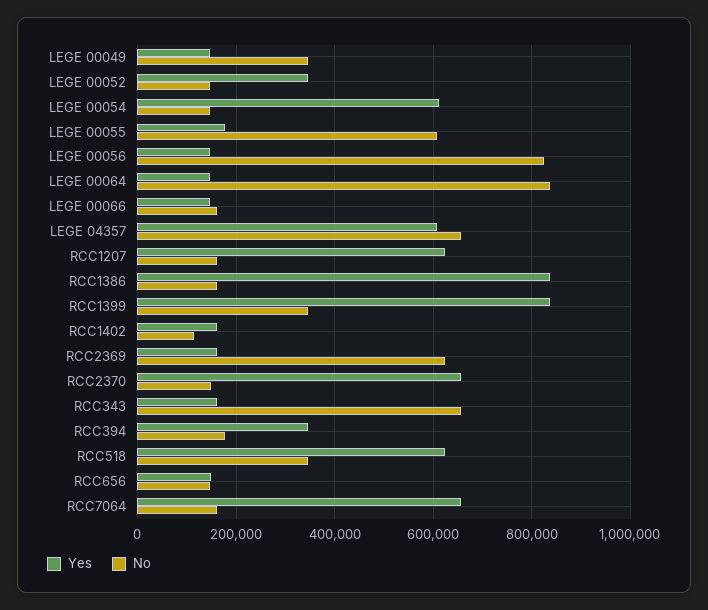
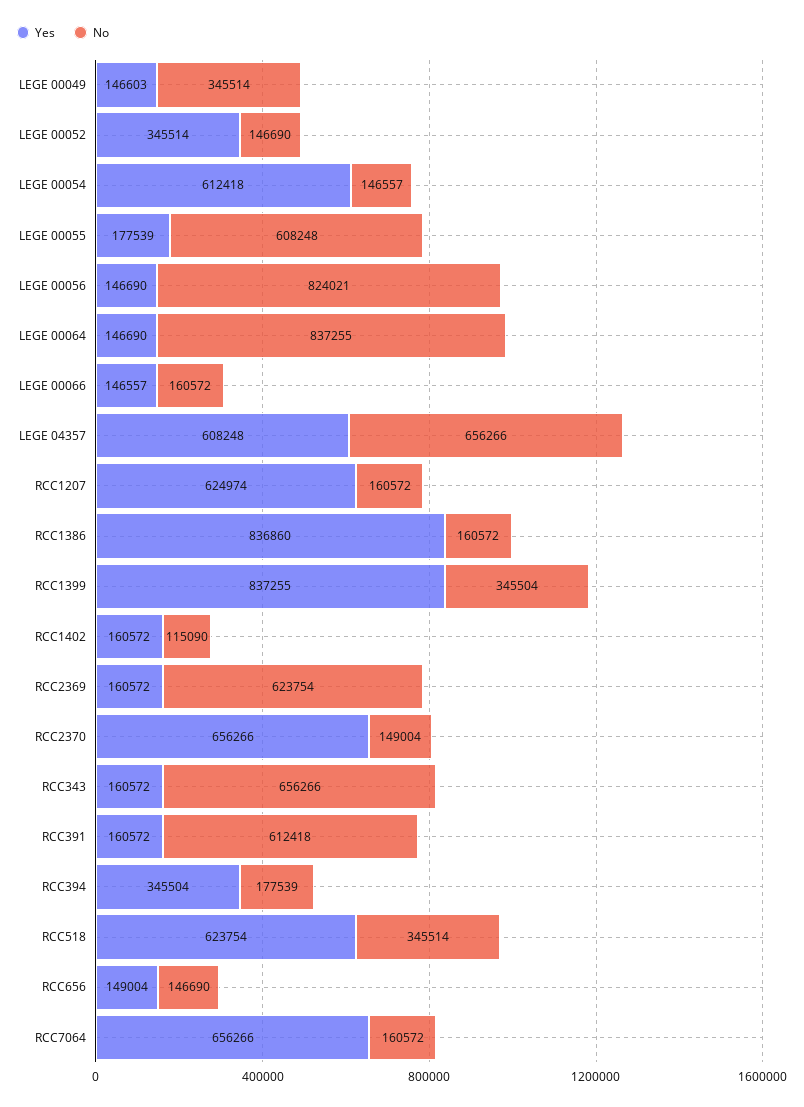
Yes, RCC391: none -> 160572
No, RCC391: none -> 612418

